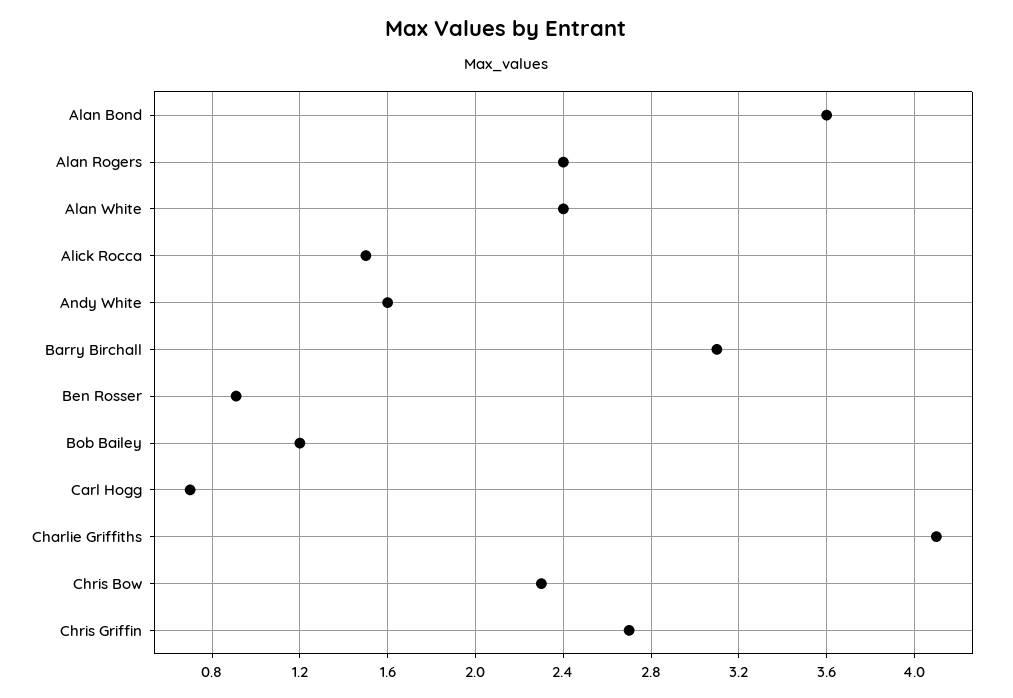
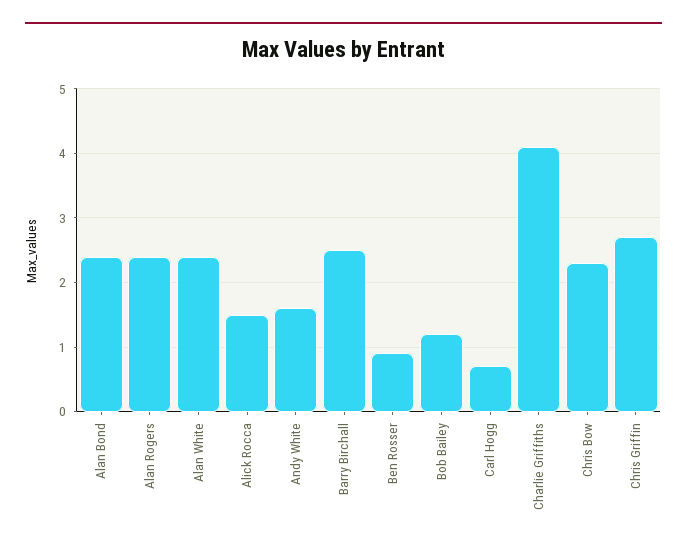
Alan Bond: 3.6 -> 2.4
Barry Birchall: 3.1 -> 2.5

